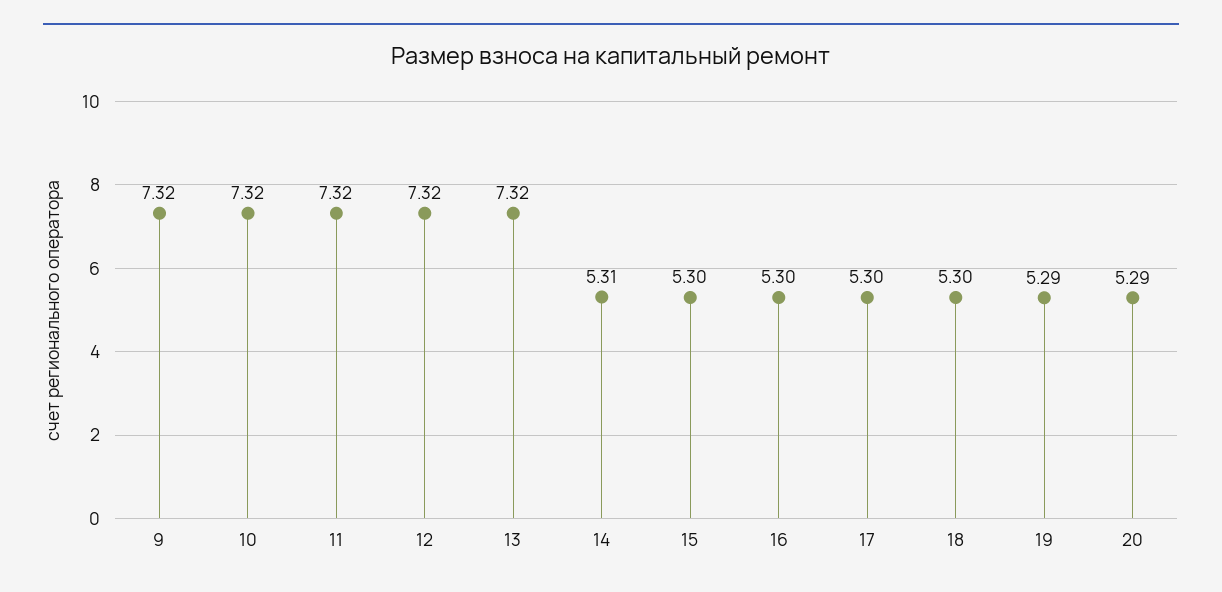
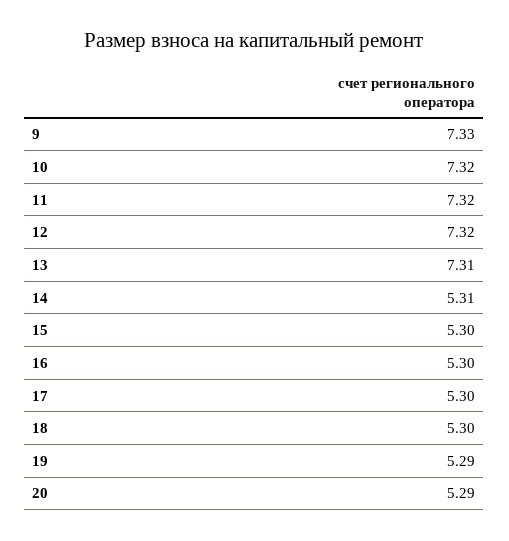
9: 7.32 -> 7.33
13: 7.32 -> 7.31

